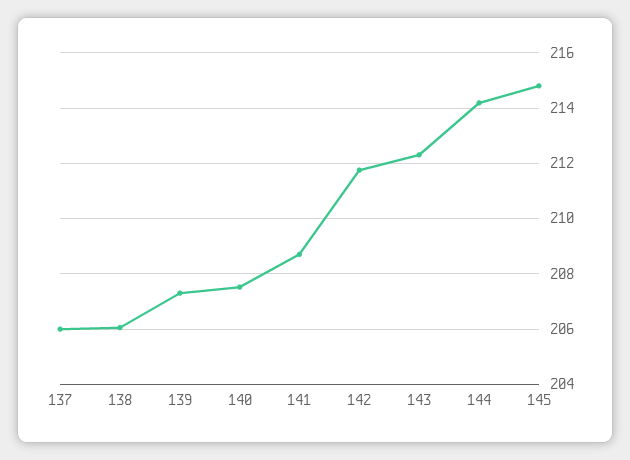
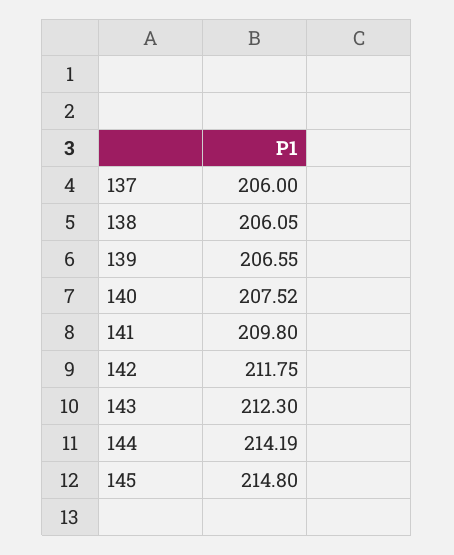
139: 207.25 -> 206.55
141: 208.75 -> 209.8

